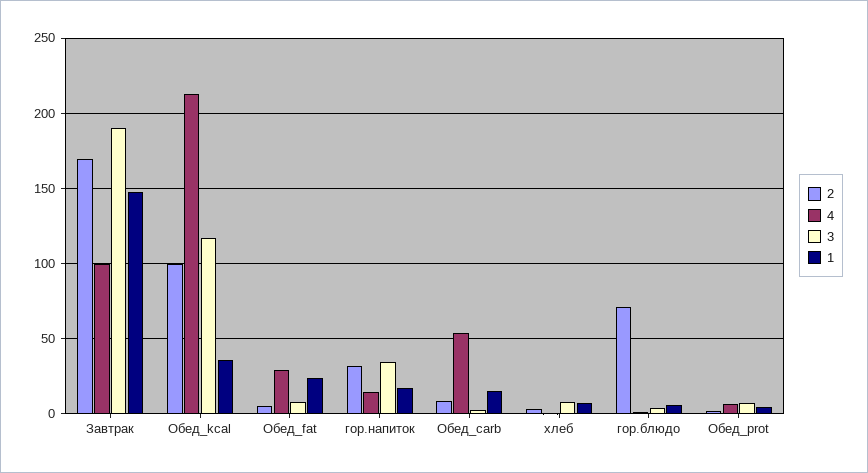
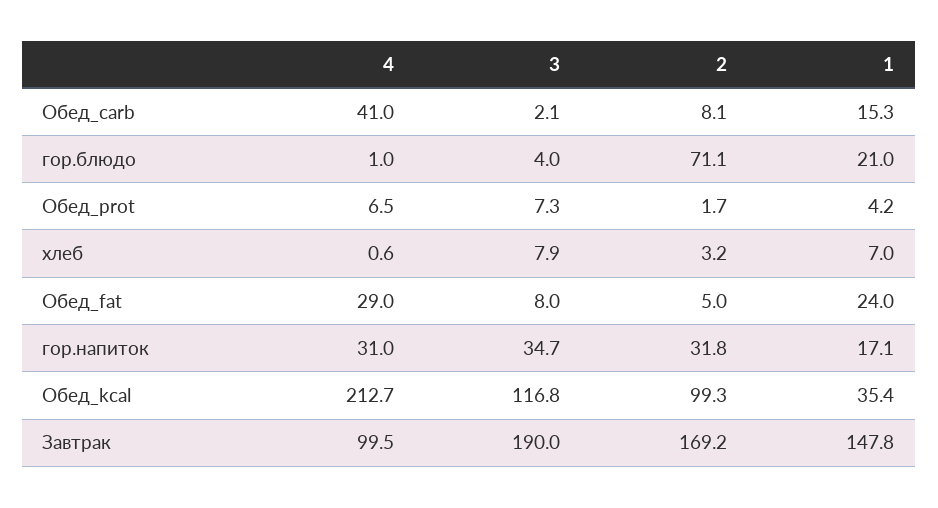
4, гор.напиток: 15 -> 31
4, Обед_carb: 55 -> 41
1, гор.блюдо: 5 -> 21

